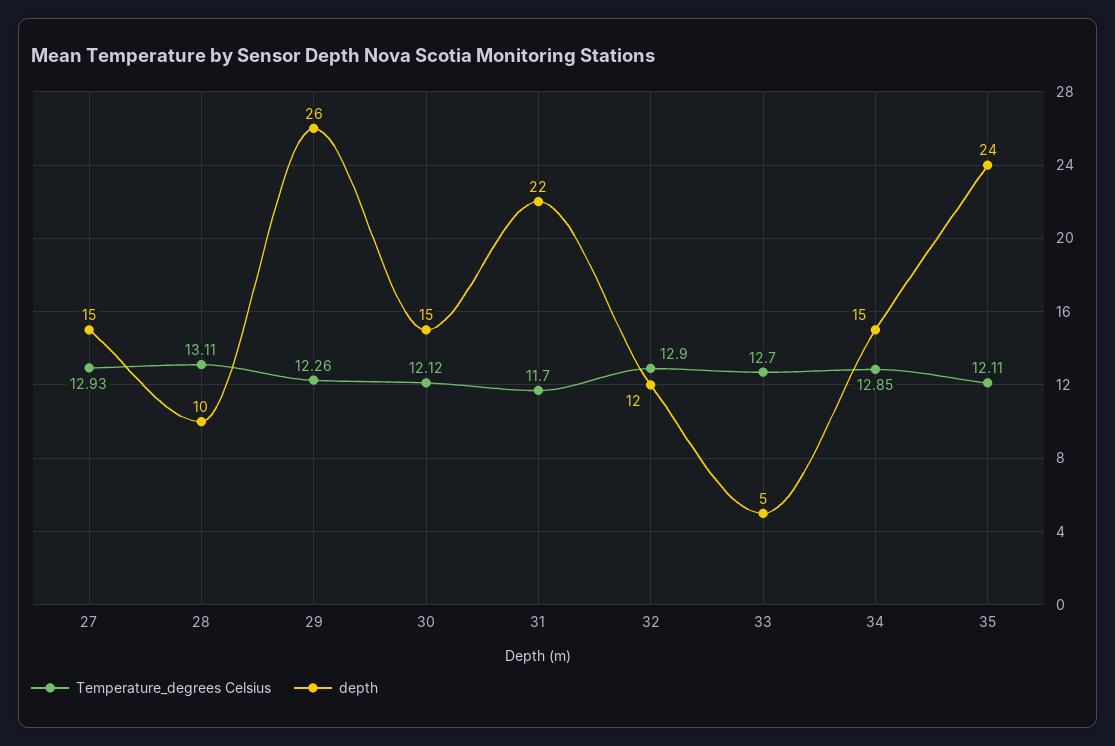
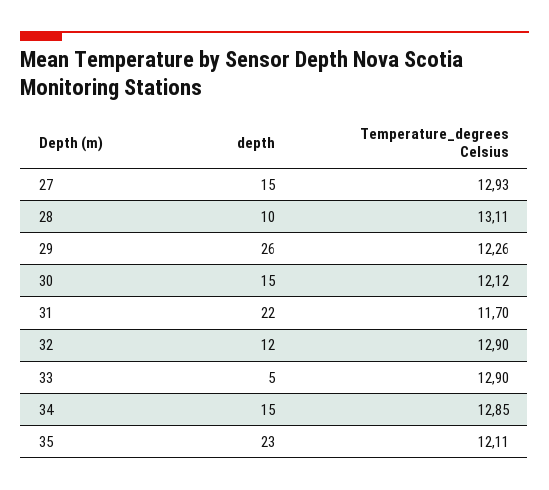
Temperature_degrees Celsius, 33: 12.7 -> 12.9
depth, 35: 24 -> 23

